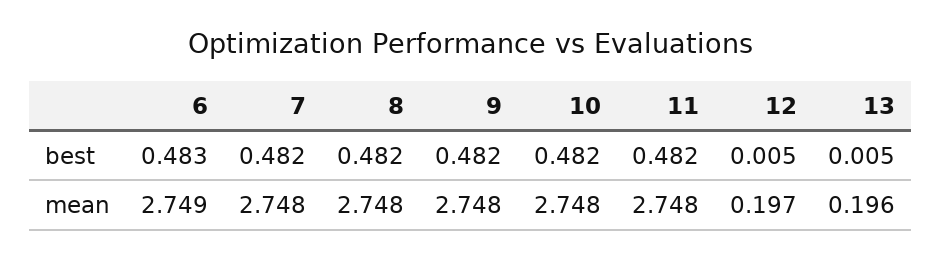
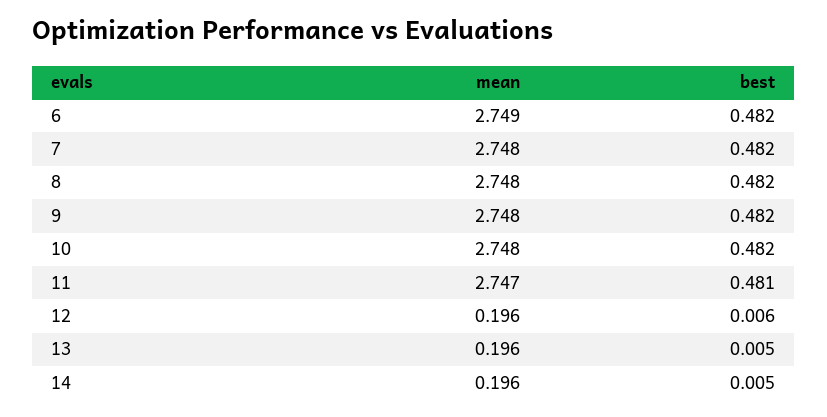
6, best: 0.483 -> 0.482
11, best: 0.482 -> 0.481
12, best: 0.005 -> 0.006
11, mean: 2.748 -> 2.747
12, mean: 0.197 -> 0.196
14, mean: none -> 0.196
14, best: none -> 0.005

